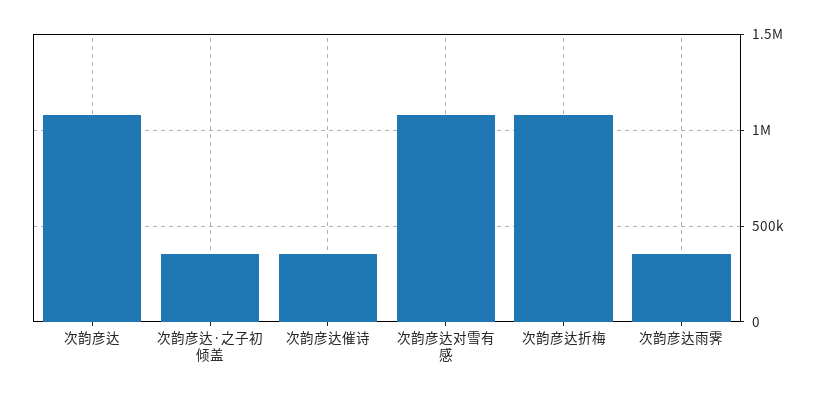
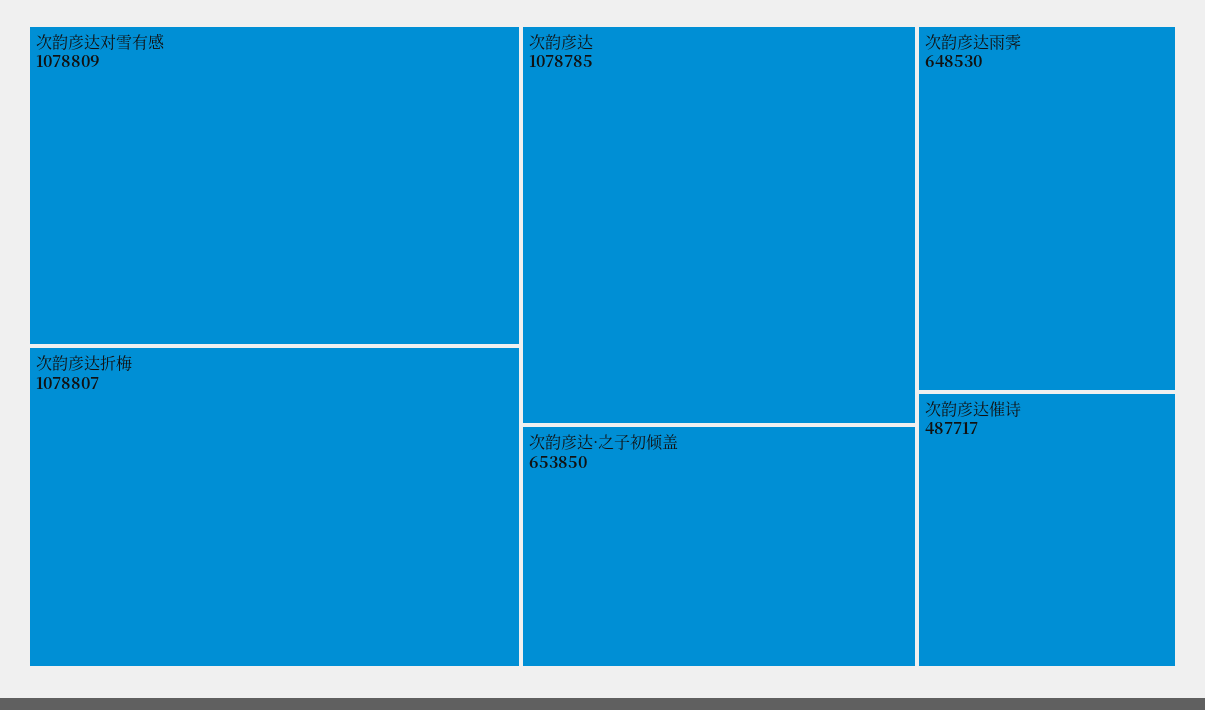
次韵彦达·之子初倾盖: 350000 -> 653850
次韵彦达催诗: 350000 -> 487717
次韵彦达雨霁: 350000 -> 648530

